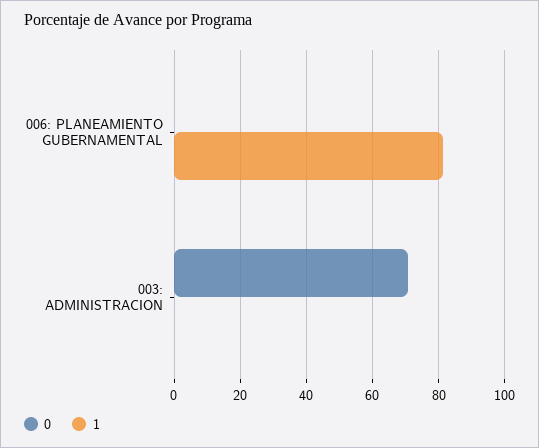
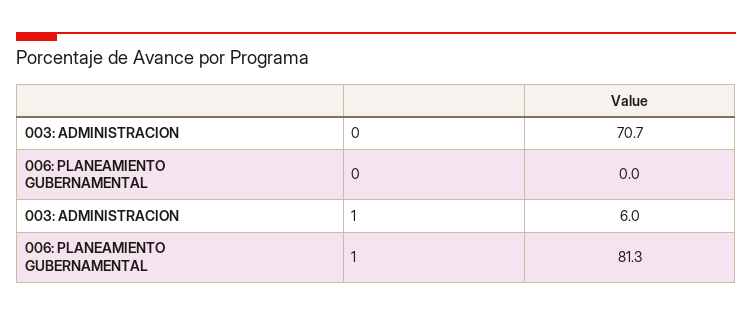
1, 003: ADMINISTRACION: 0 -> 6

